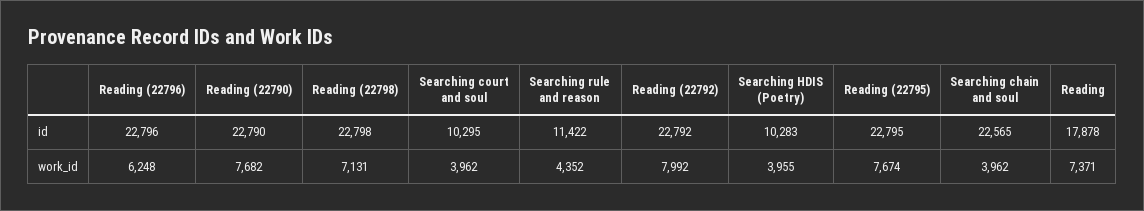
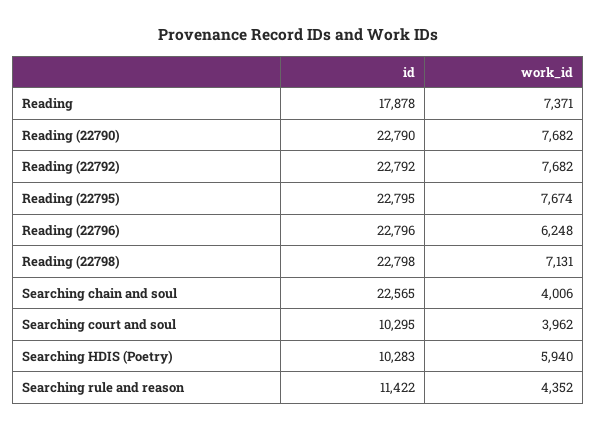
Reading (22792), work_id: 7992 -> 7682
Searching HDIS (Poetry), work_id: 3955 -> 5940
Searching chain and soul, work_id: 3962 -> 4006

